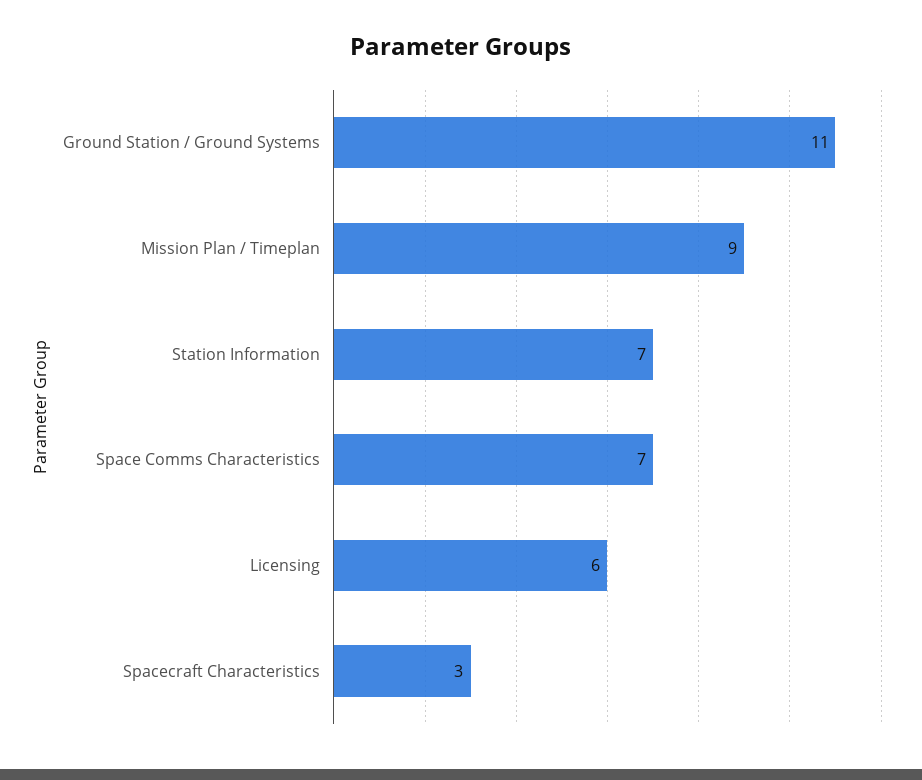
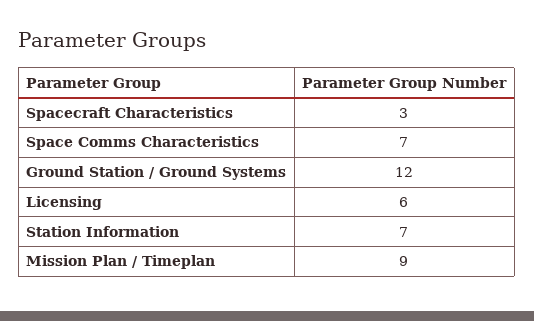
Ground Station / Ground Systems: 11 -> 12

